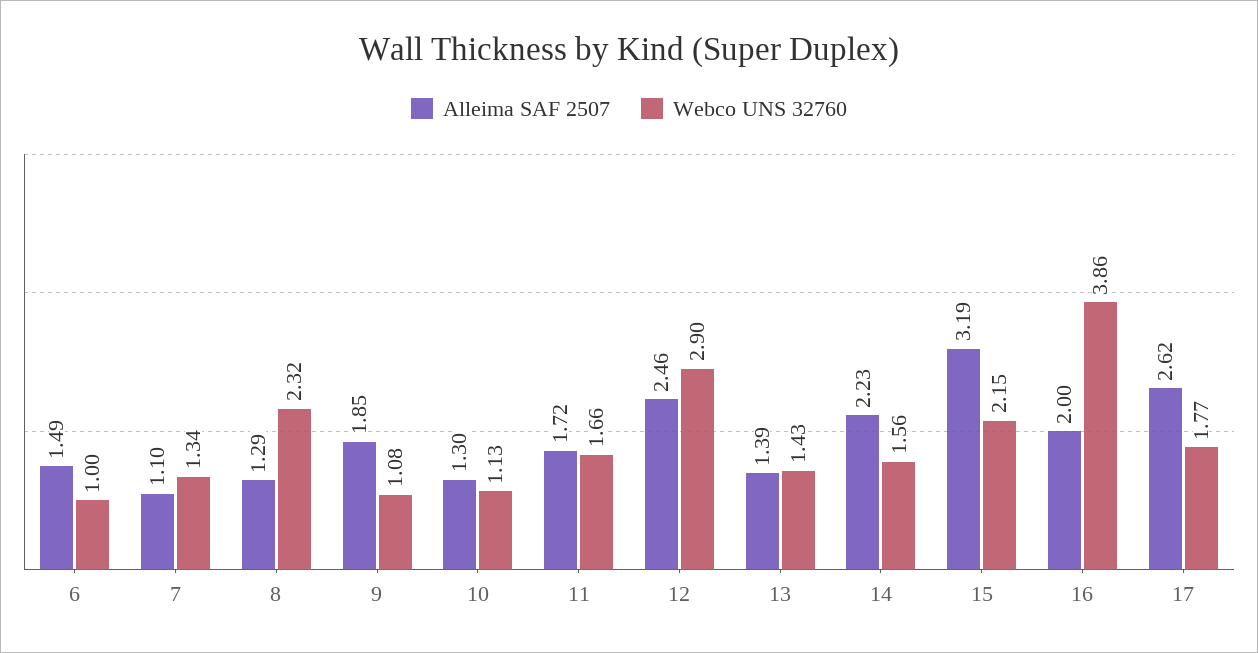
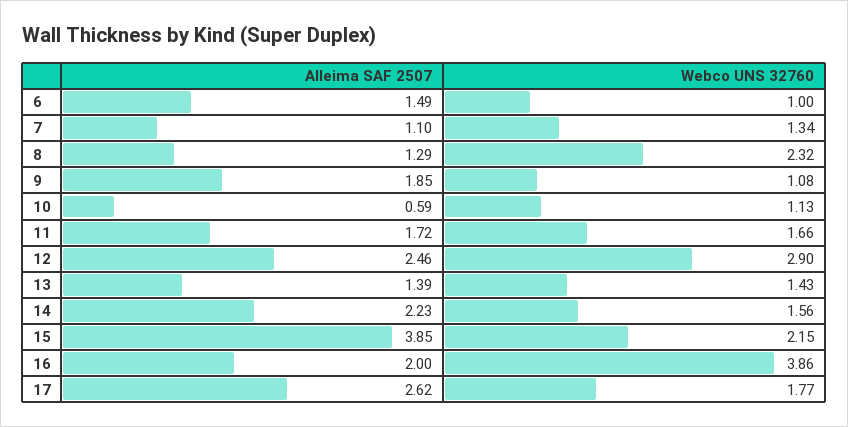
Alleima SAF 2507, 10: 1.3 -> 0.59
Alleima SAF 2507, 15: 3.19 -> 3.85

